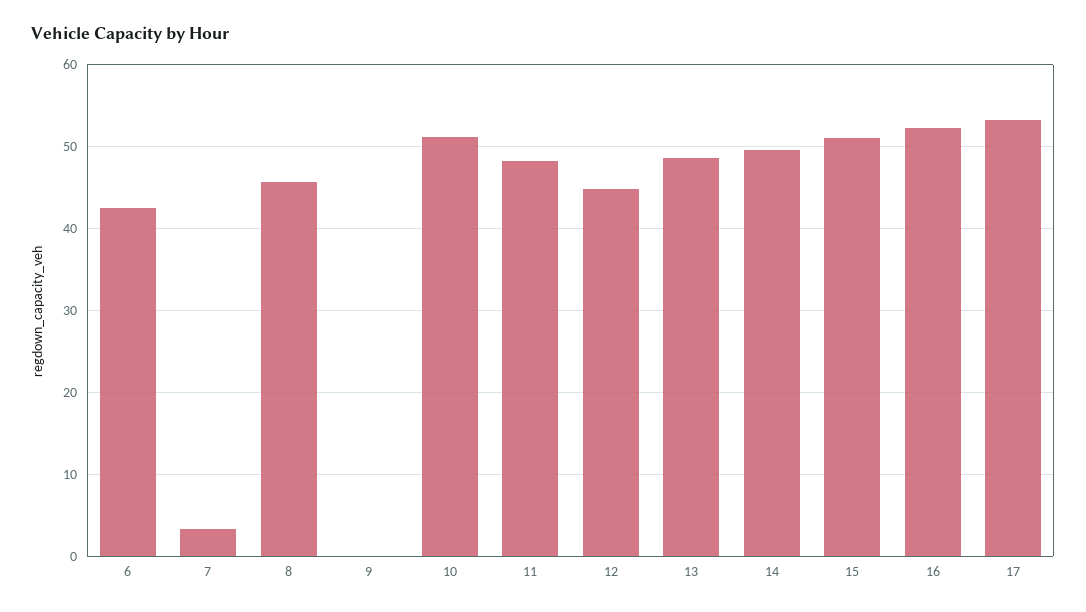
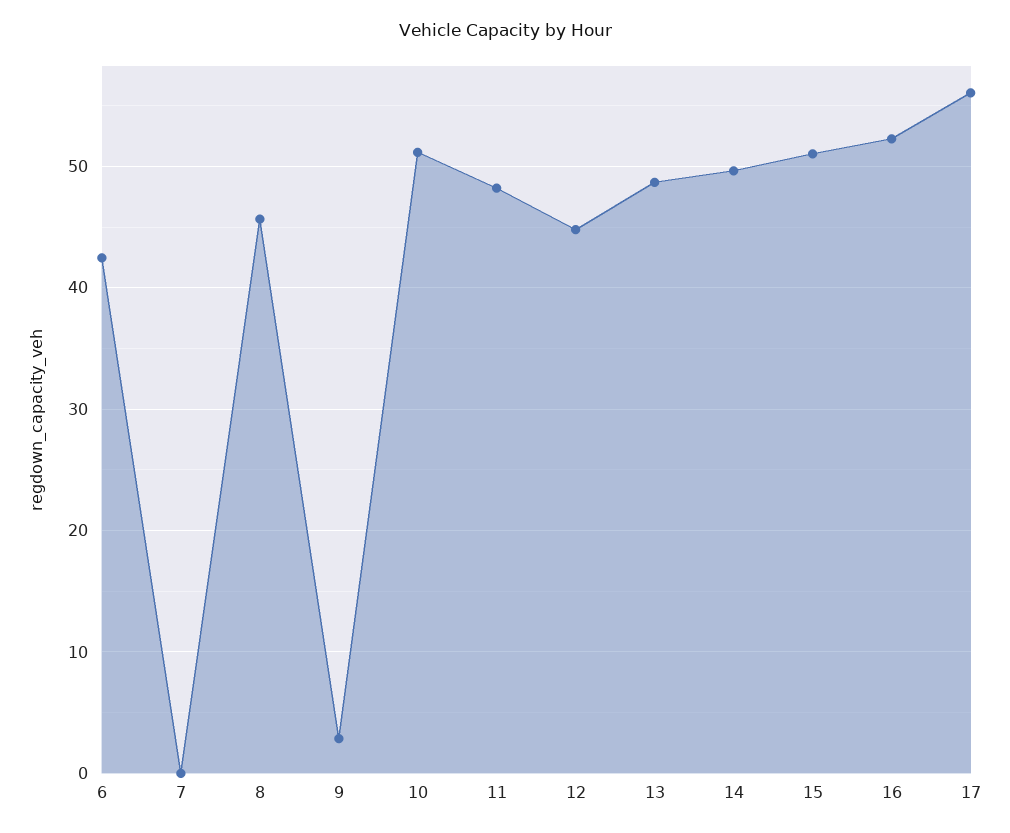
7: 3 -> 0
9: 0 -> 3
17: 53 -> 56

